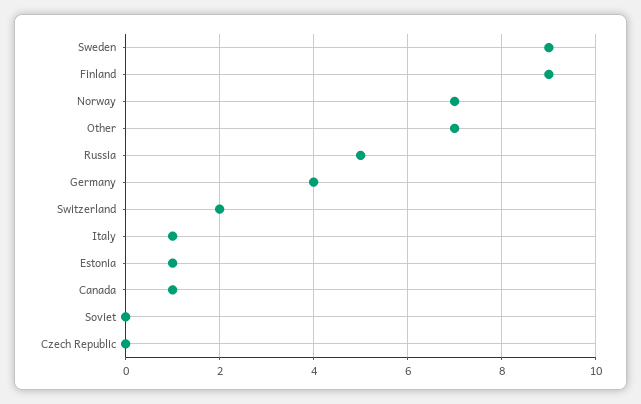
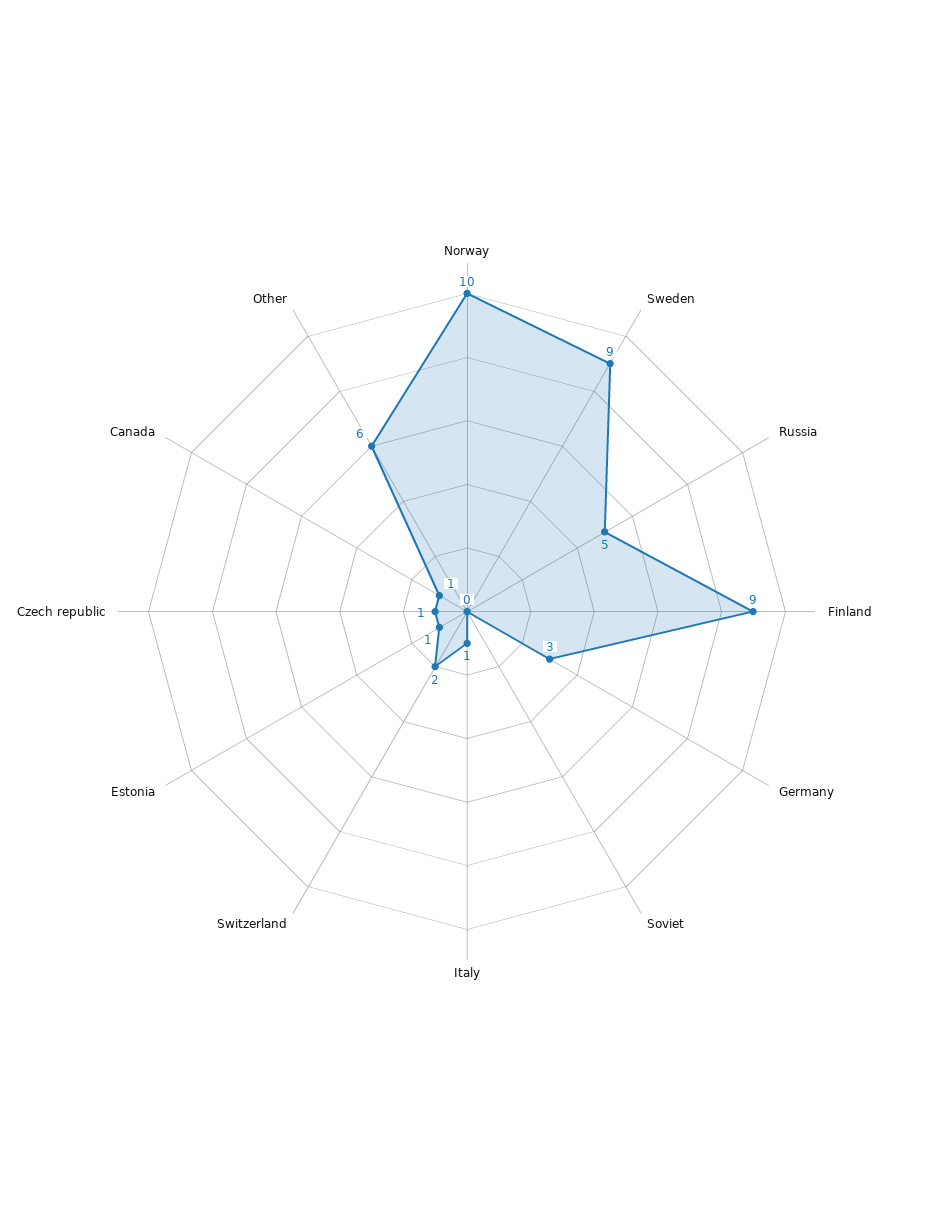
Norway: 7 -> 10
Other: 7 -> 6
Germany: 4 -> 3
Czech Republic: 0 -> 1

